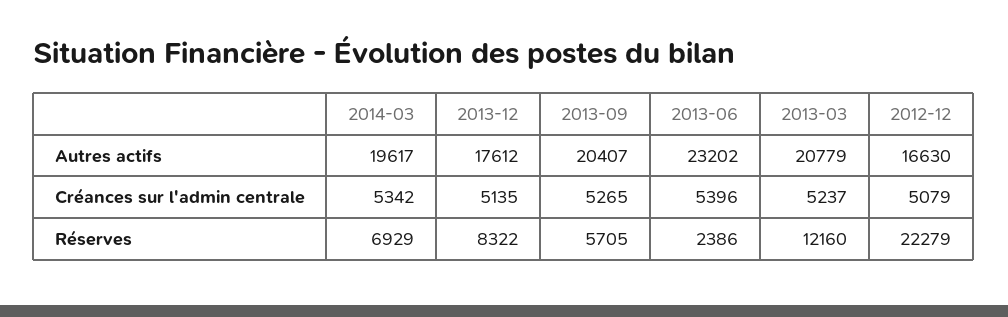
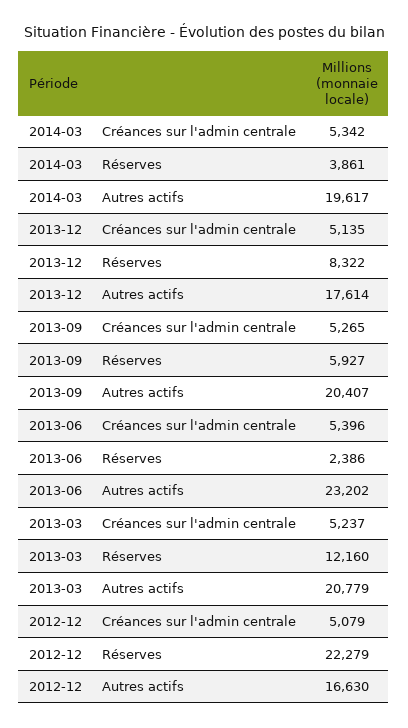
2013-12, Autres actifs: 17612 -> 17614
2014-03, Réserves: 6929 -> 3861
2013-09, Réserves: 5705 -> 5927

